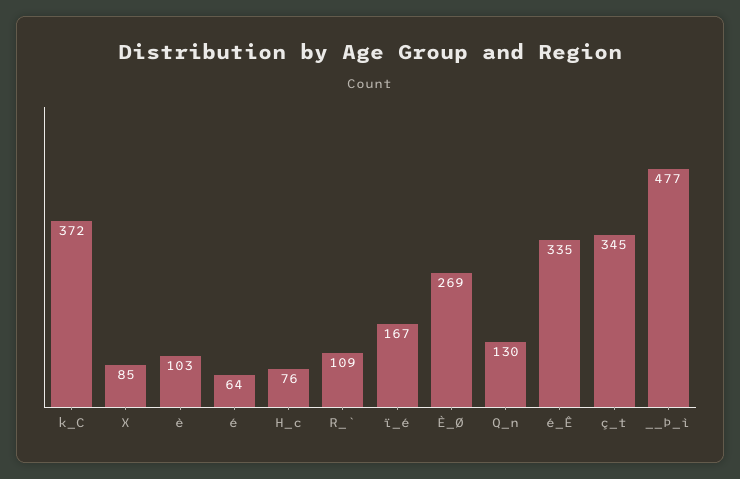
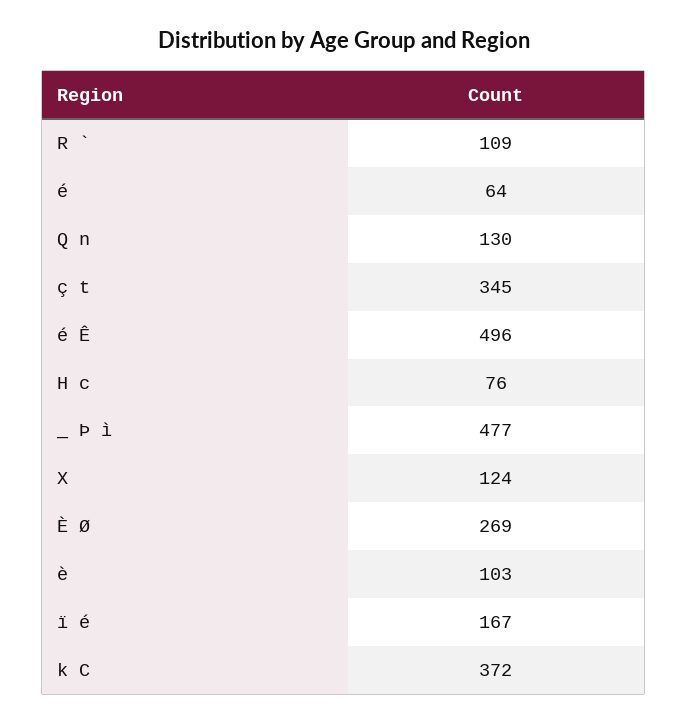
X: 85 -> 124
é_Ê: 335 -> 496

